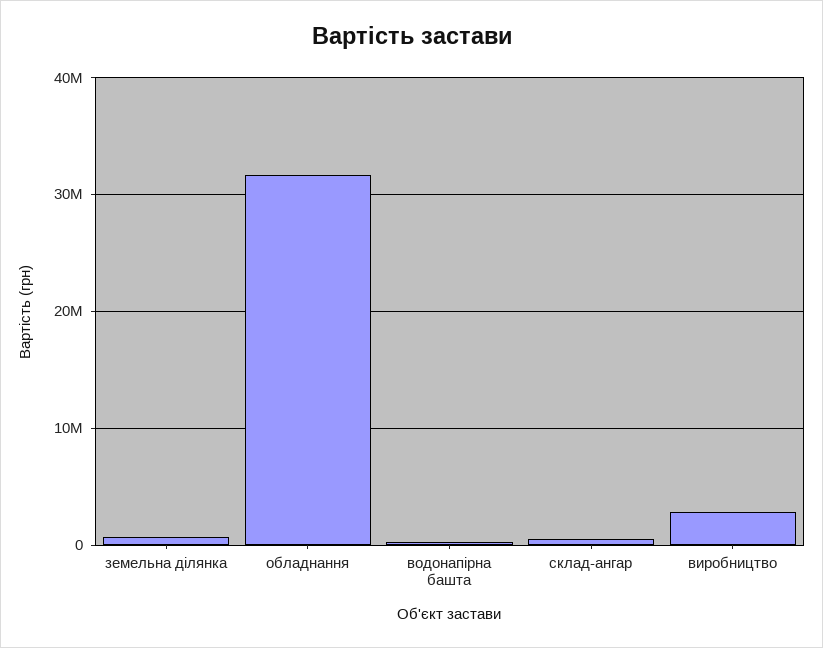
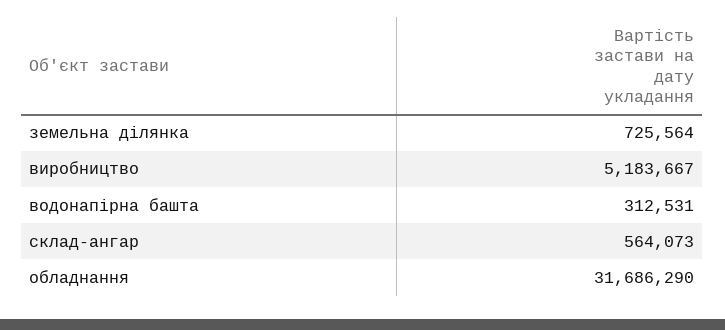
виробництво: 3000000 -> 5183667

